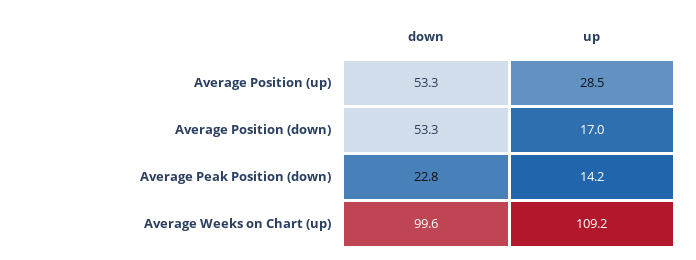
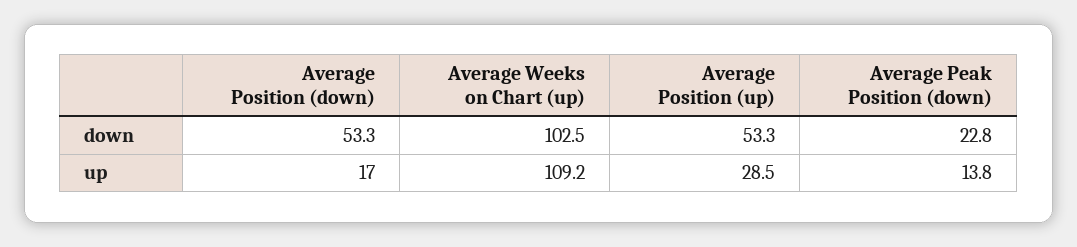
up, Average Peak Position (down): 14.2 -> 13.8
down, Average Weeks on Chart (up): 99.6 -> 102.5

